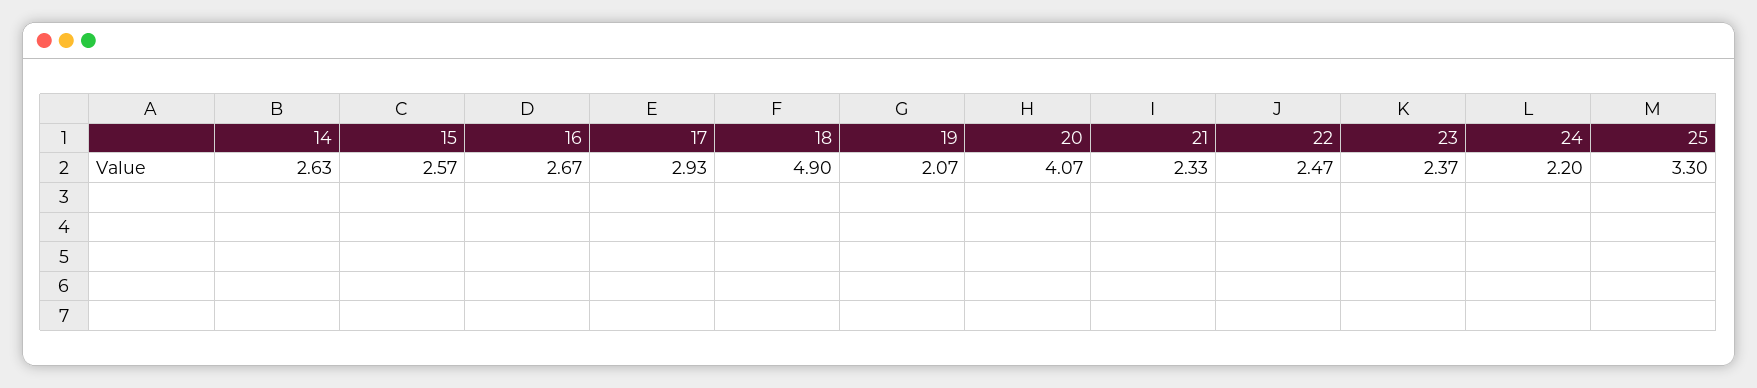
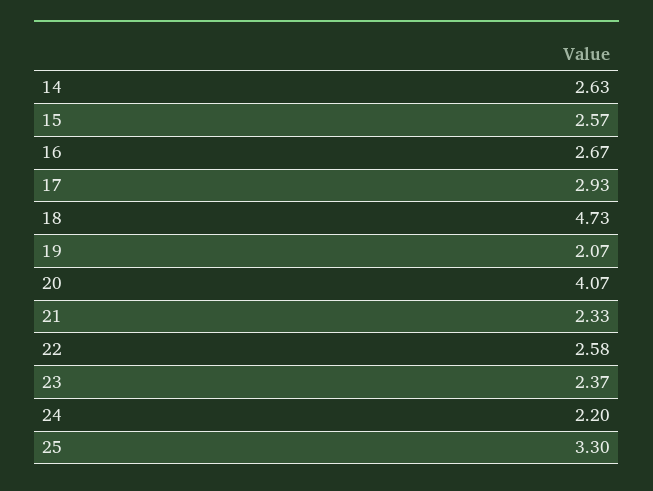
18: 4.9 -> 4.73
22: 2.47 -> 2.58

